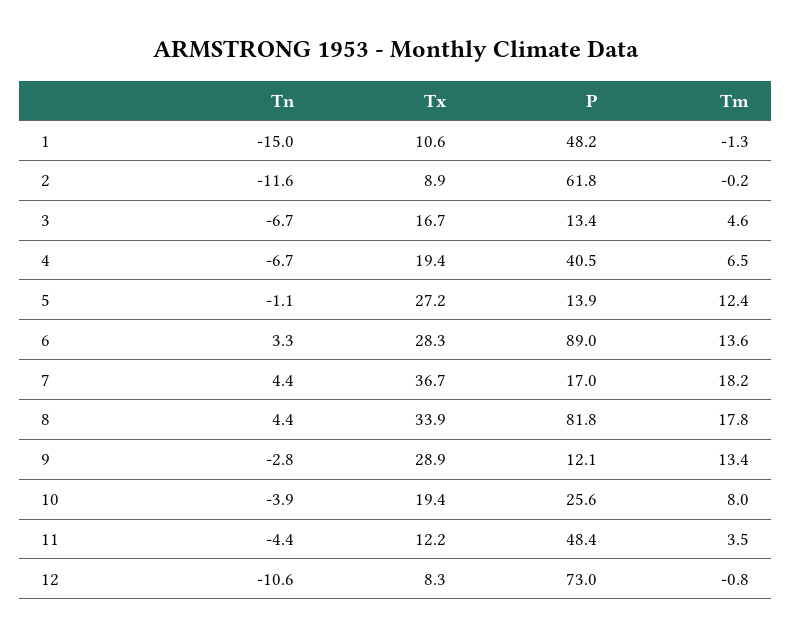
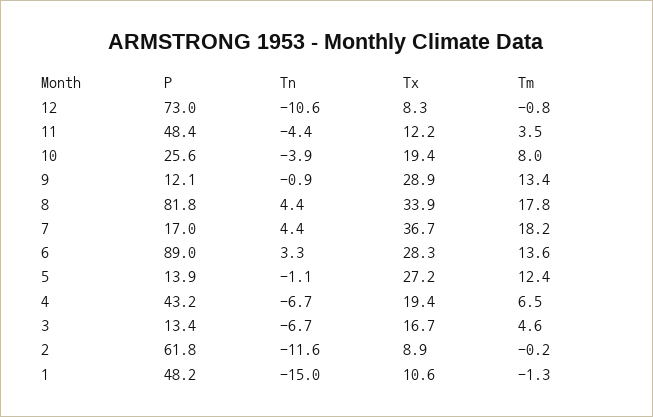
P, 4: 40.5 -> 43.2
Tn, 9: -2.8 -> -0.9

